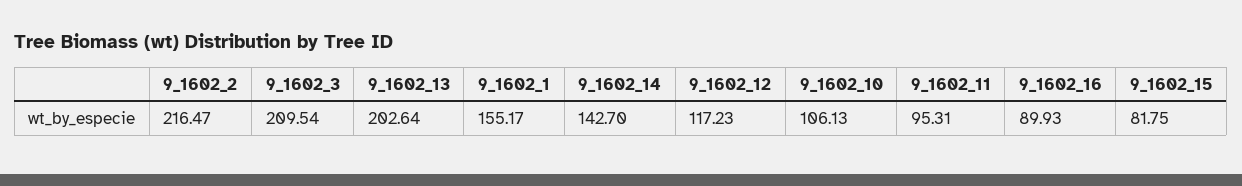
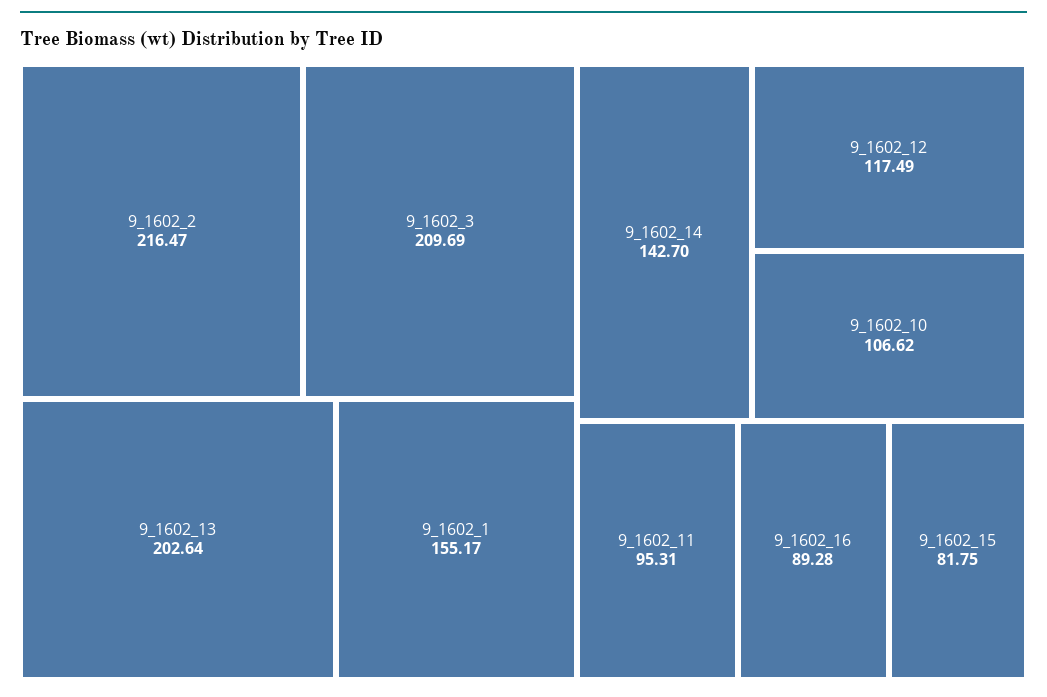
9_1602_3: 209.54 -> 209.69
9_1602_12: 117.23 -> 117.49
9_1602_10: 106.13 -> 106.62
9_1602_16: 89.93 -> 89.28

